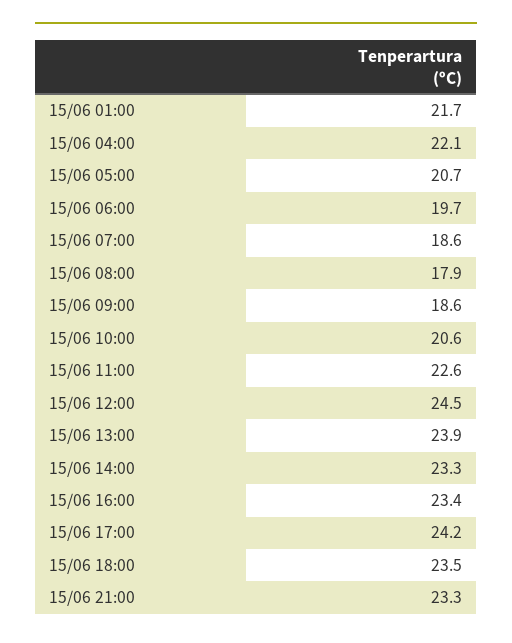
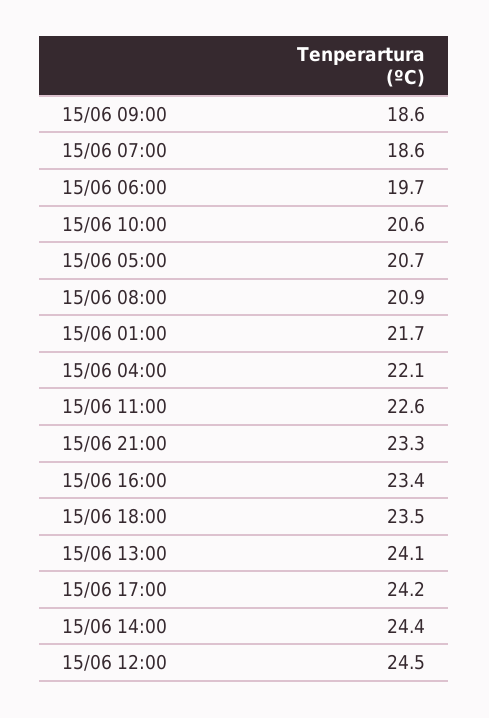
15/06 08:00: 17.9 -> 20.9
15/06 13:00: 23.9 -> 24.1
15/06 14:00: 23.3 -> 24.4

